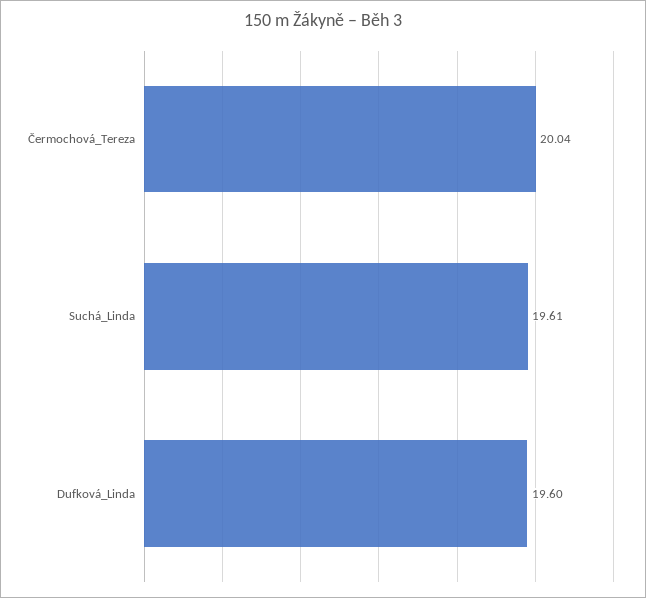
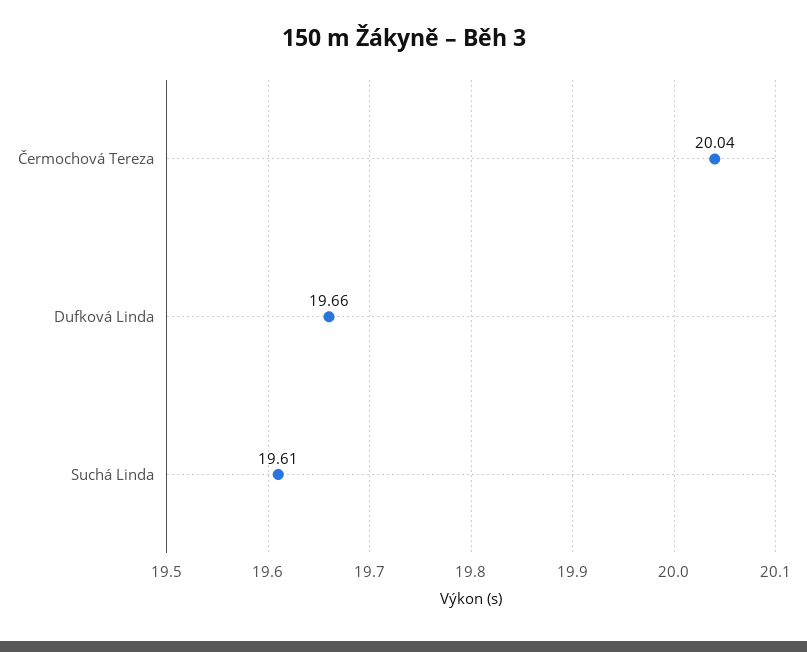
Dufková_Linda: 19.6 -> 19.66

